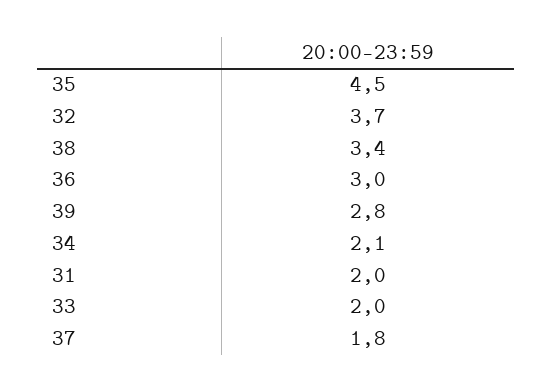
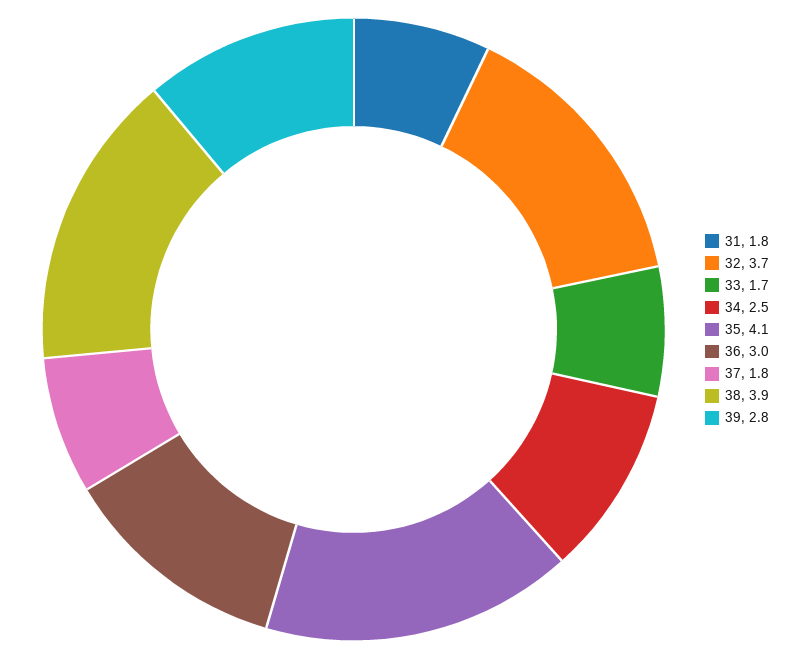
35: 4.5 -> 4.1
38: 3.4 -> 3.9
34: 2.1 -> 2.5
31: 2 -> 1.8
33: 2 -> 1.7

